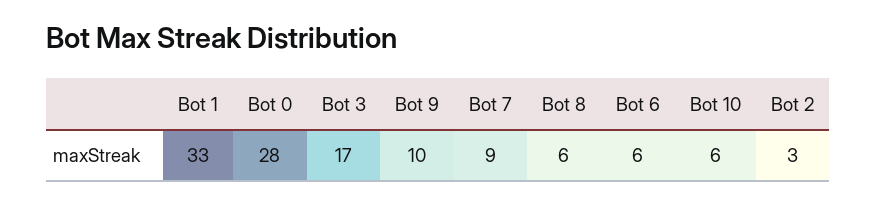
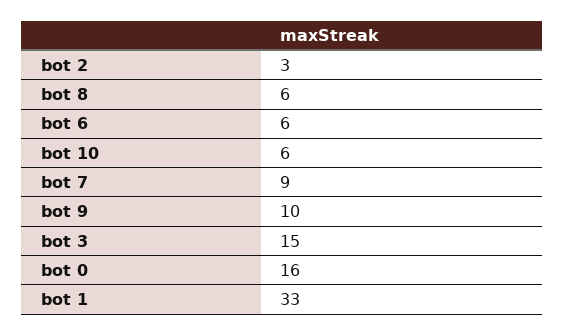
Bot 0: 28 -> 16
Bot 3: 17 -> 15

